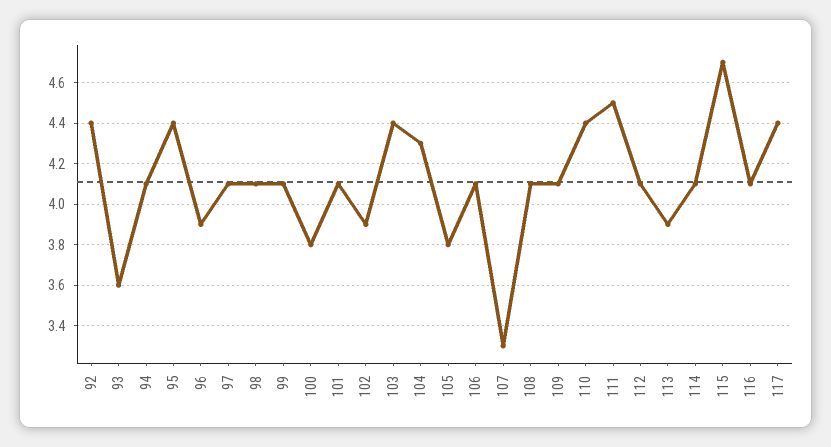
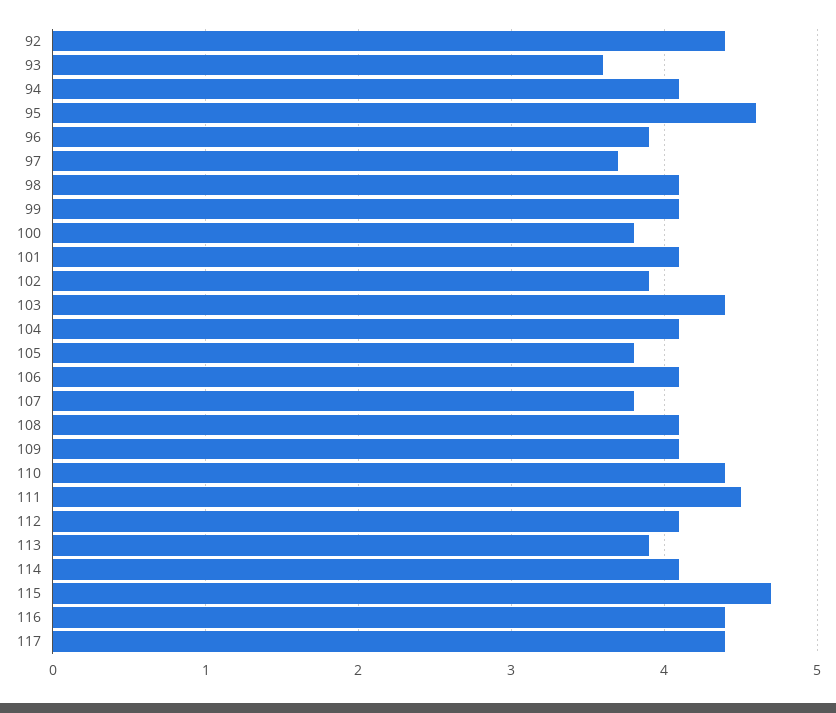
95: 4.4 -> 4.6
97: 4.1 -> 3.7
104: 4.3 -> 4.1
107: 3.3 -> 3.8
116: 4.1 -> 4.4

